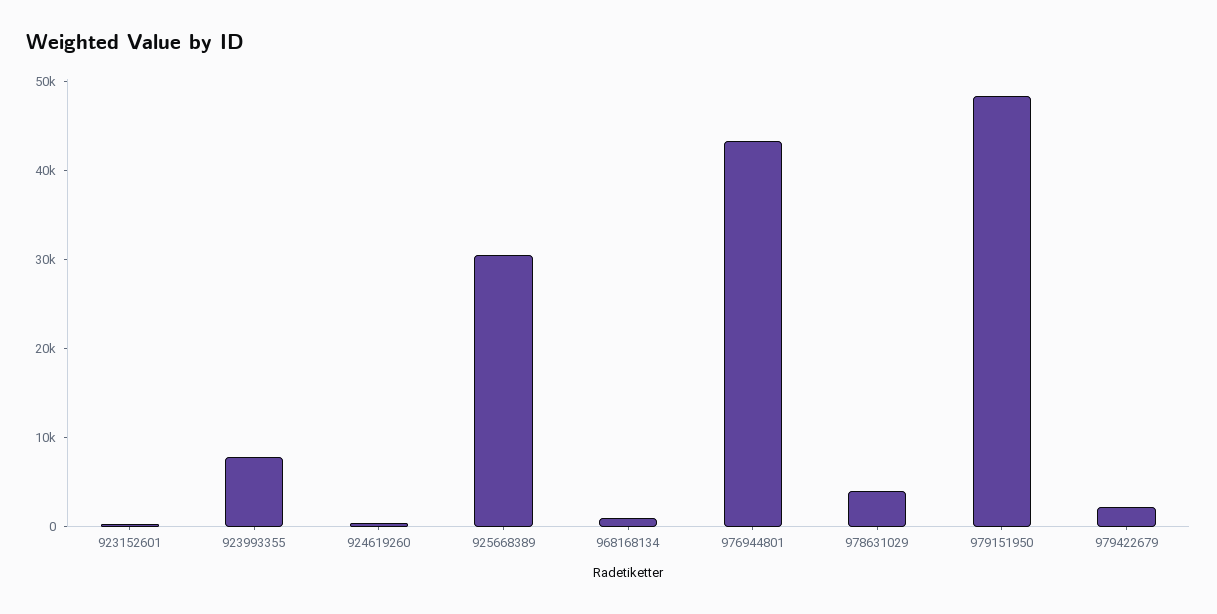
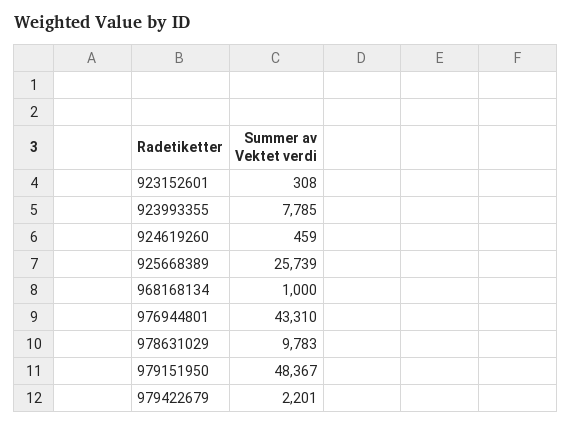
925668389: 30000 -> 25739
978631029: 4000 -> 9783

